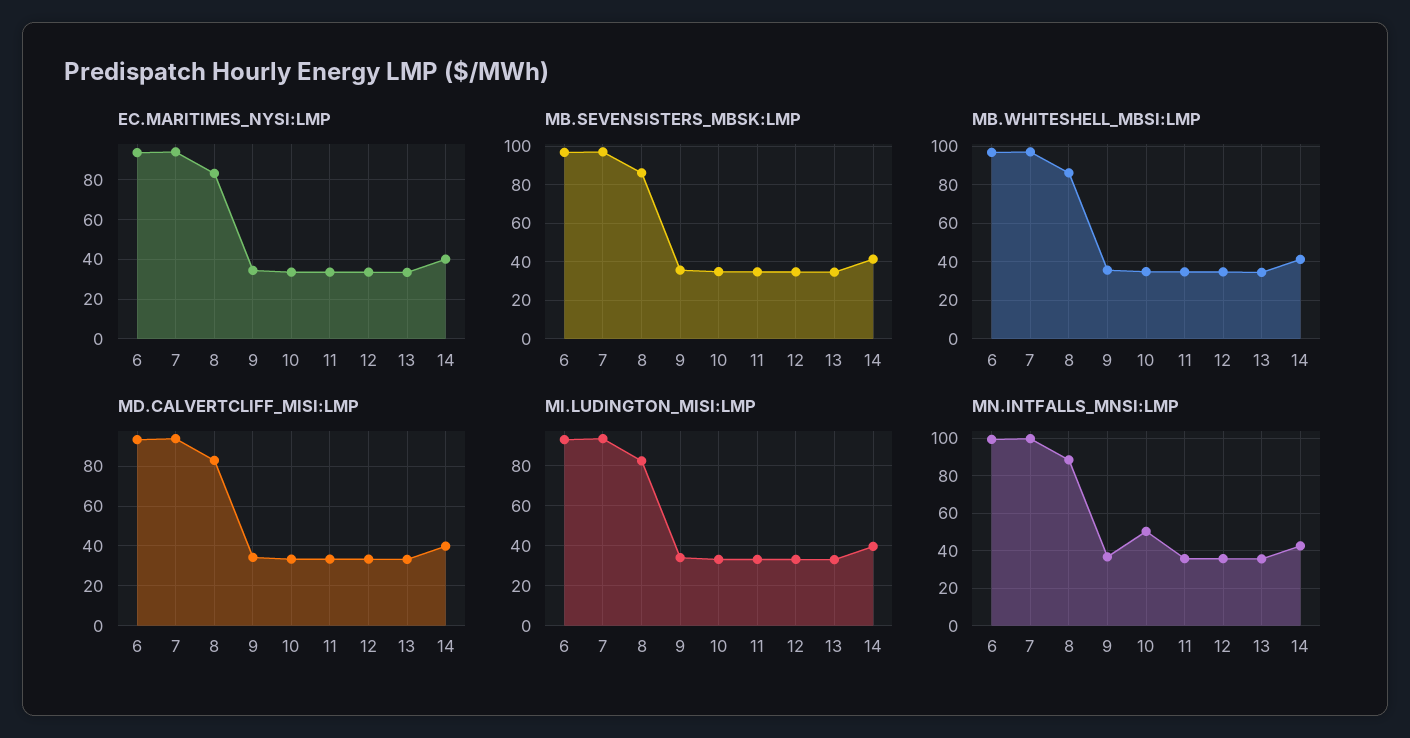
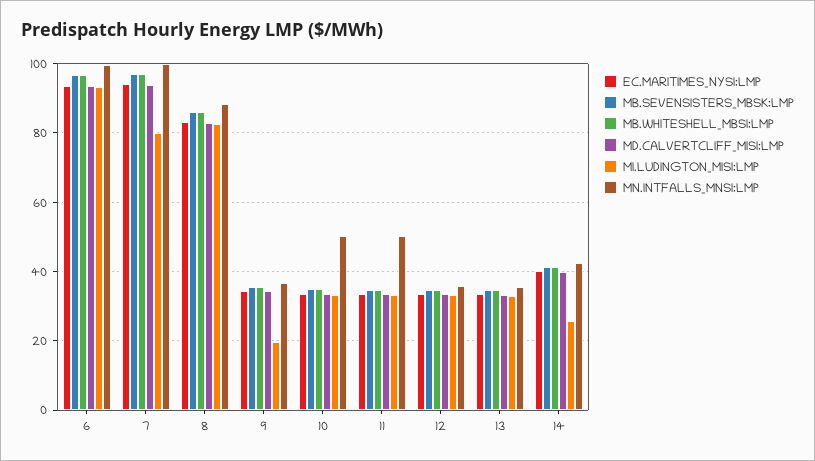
MI.LUDINGTON_MISI:LMP, 7: 95 -> 80
MI.LUDINGTON_MISI:LMP, 9: 35 -> 20
MI.LUDINGTON_MISI:LMP, 14: 40 -> 26
MN.INTFALLS_MNSI:LMP, 11: 35 -> 50

